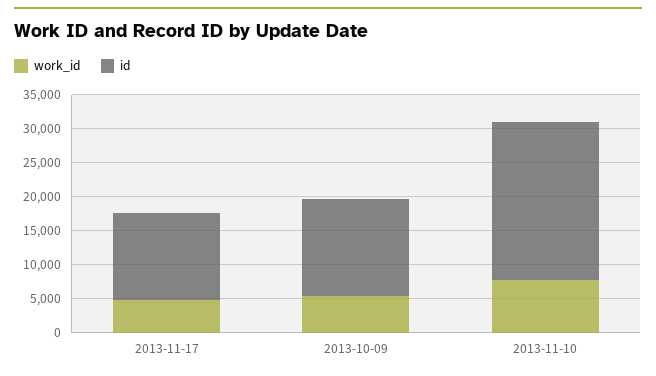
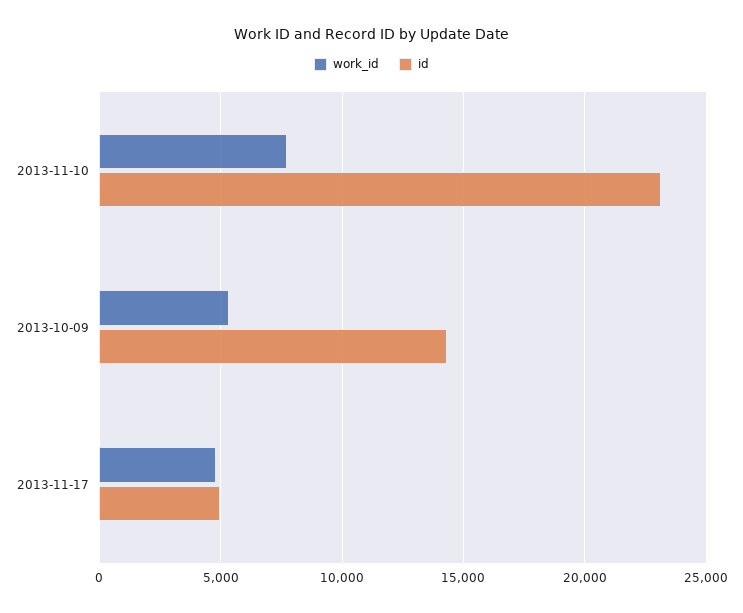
id, 2013-11-17: 12500 -> 5000

